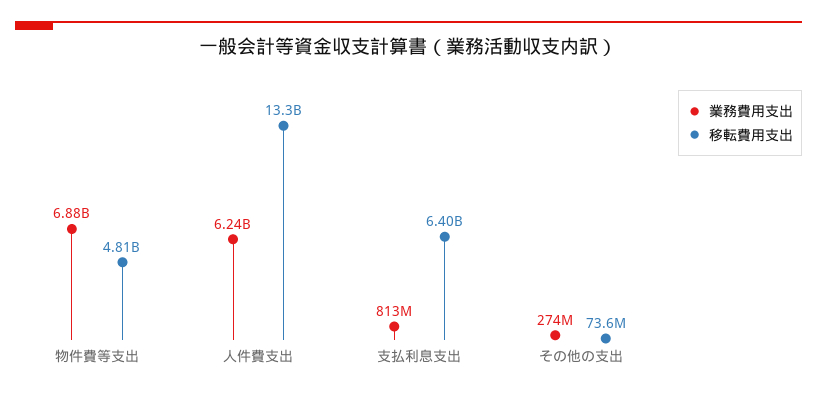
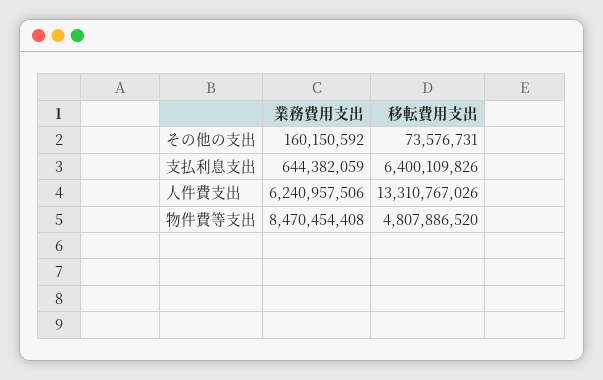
業務費用支出, 物件費等支出: 6880000000 -> 8470454408
業務費用支出, 支払利息支出: 813000000 -> 644382059
業務費用支出, その他の支出: 274000000 -> 160150592

